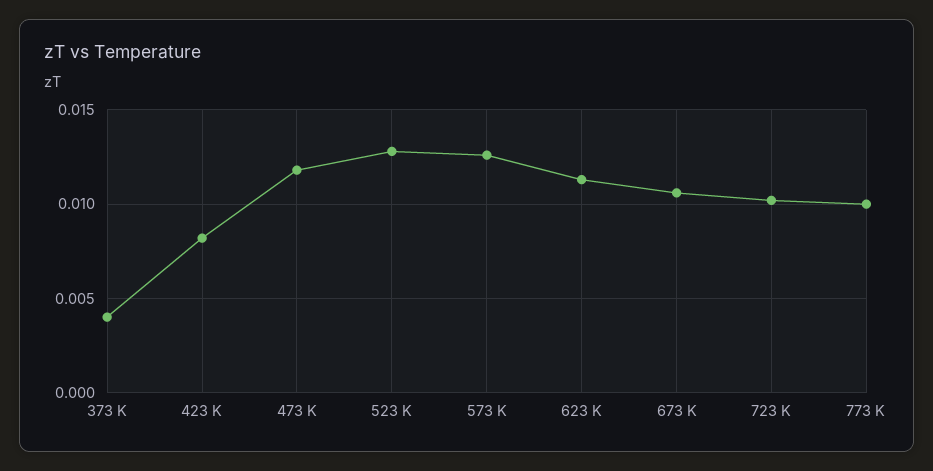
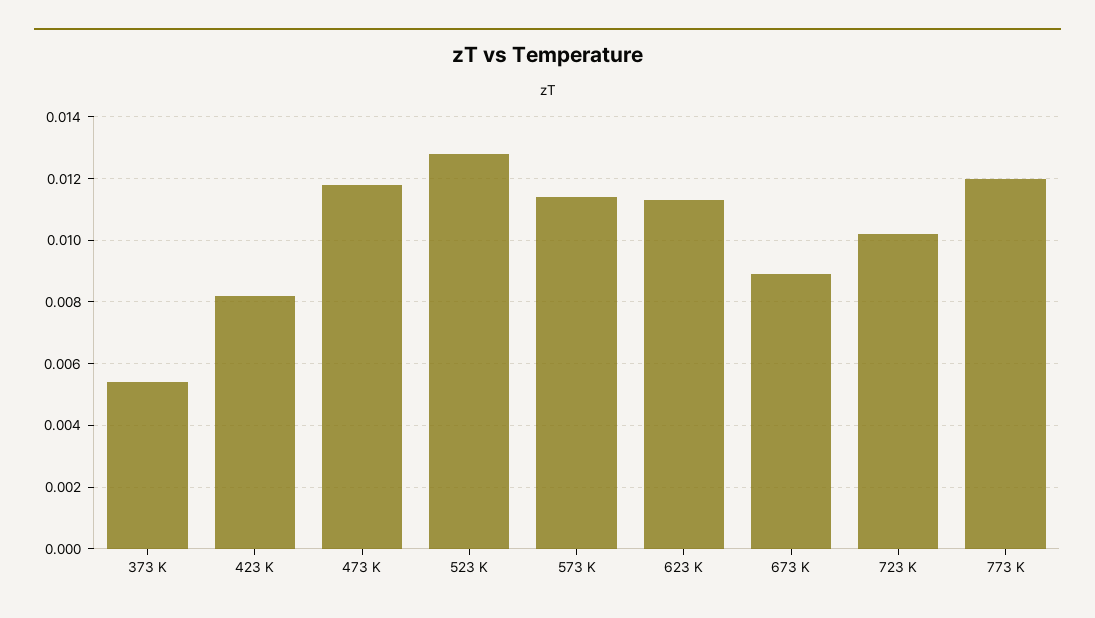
373 K: 0.004 -> 0.0055
573 K: 0.0125 -> 0.0115
673 K: 0.0105 -> 0.009
773 K: 0.01 -> 0.012

